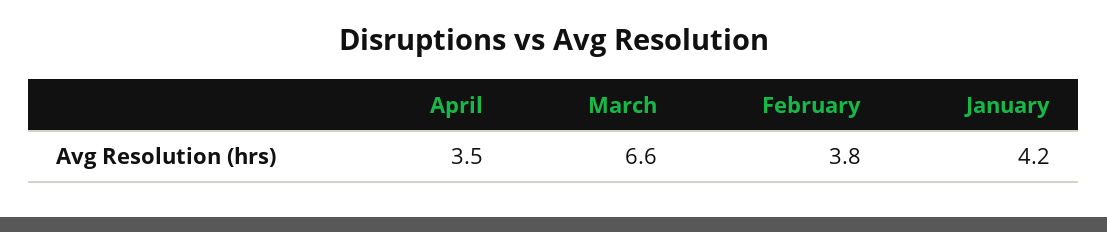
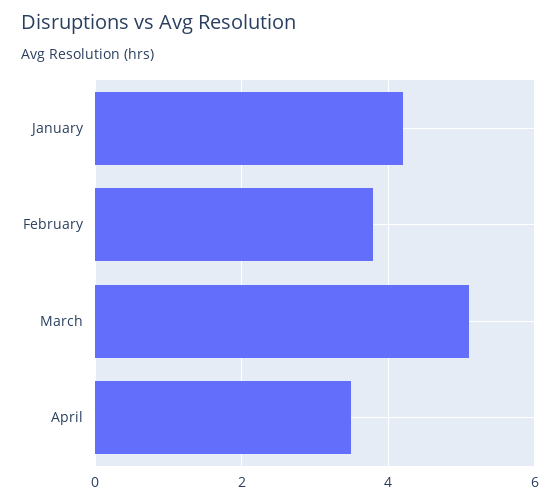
March: 6.6 -> 5

